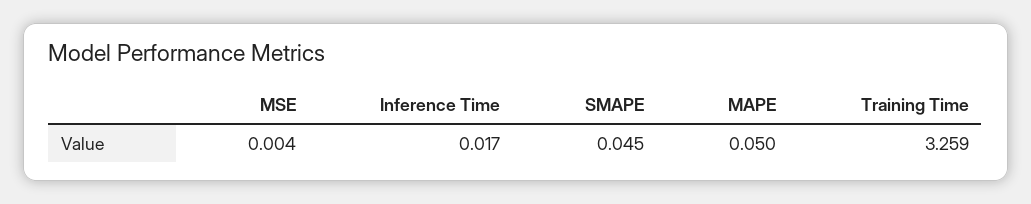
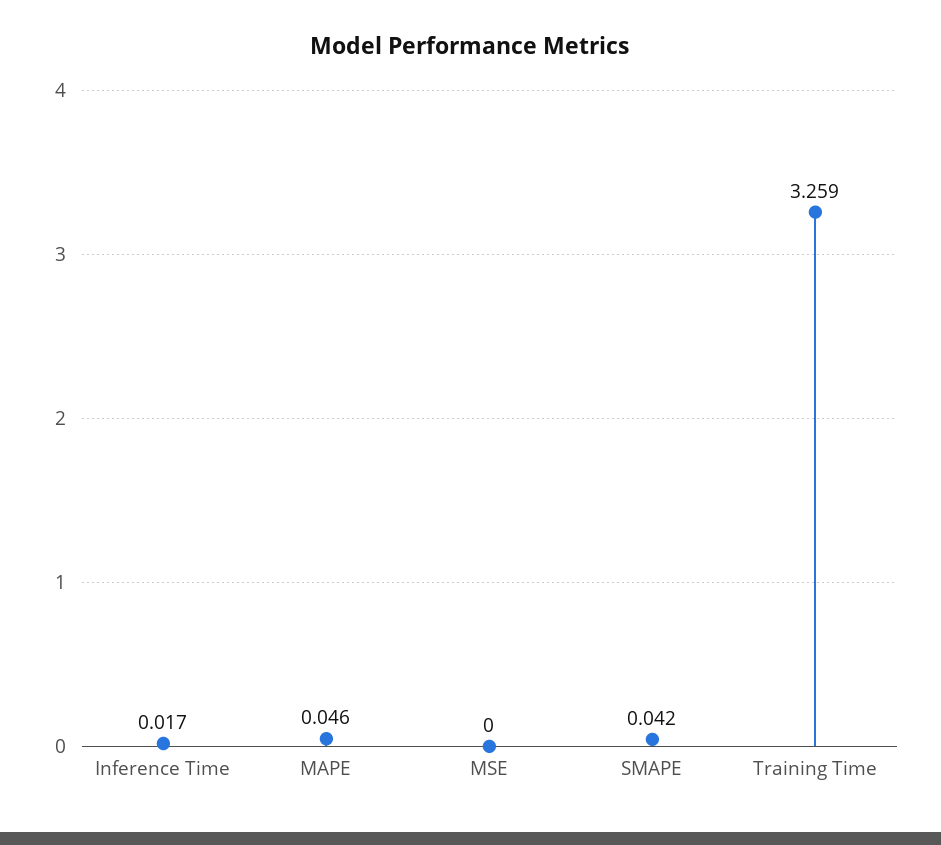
MSE: 0.004 -> 0
SMAPE: 0.045 -> 0.042
MAPE: 0.05 -> 0.046

